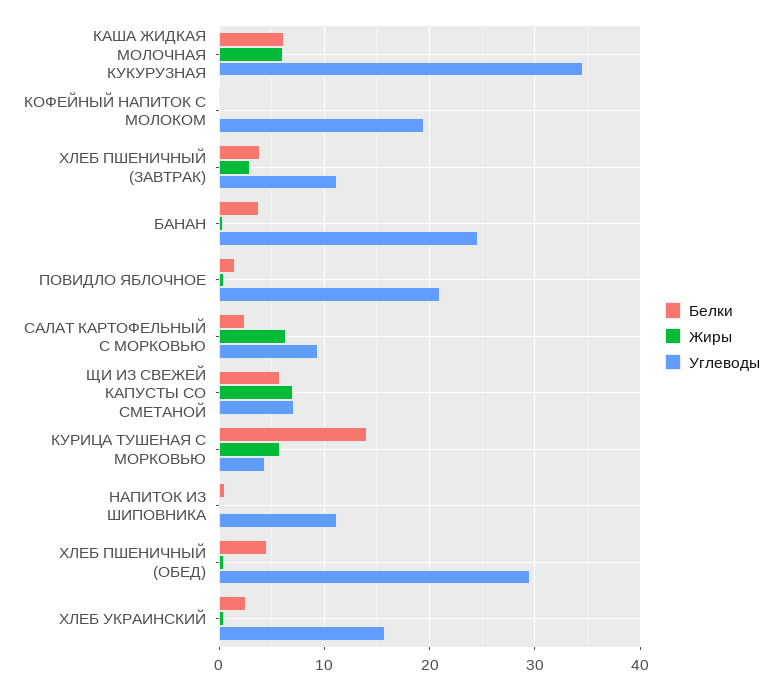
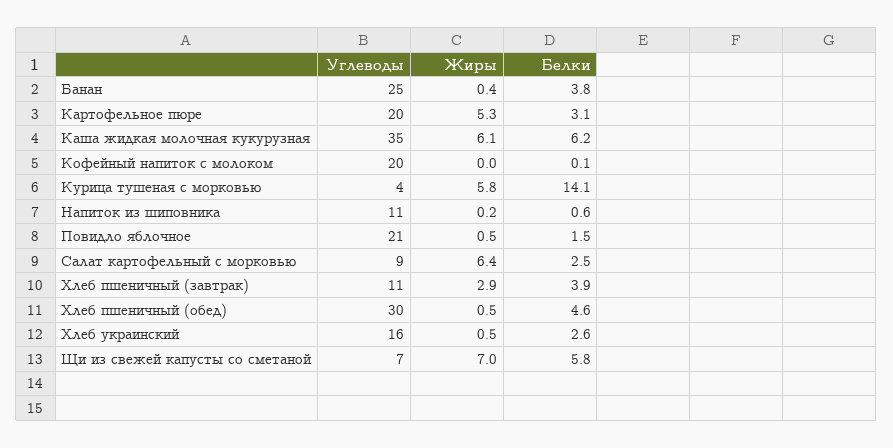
Углеводы, Картофельное пюре: none -> 20
Жиры, Картофельное пюре: none -> 5.3
Белки, Картофельное пюре: none -> 3.1

